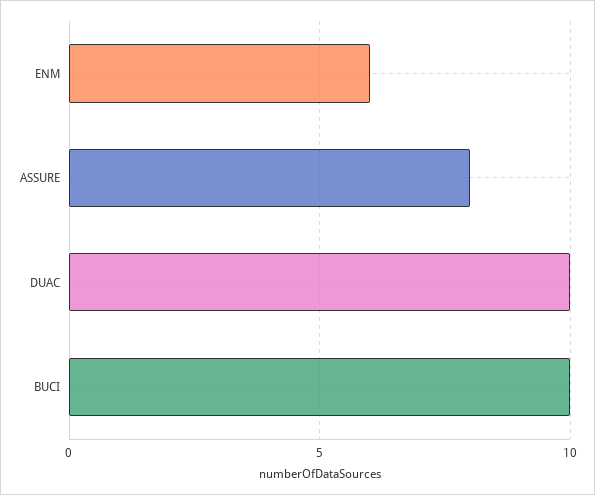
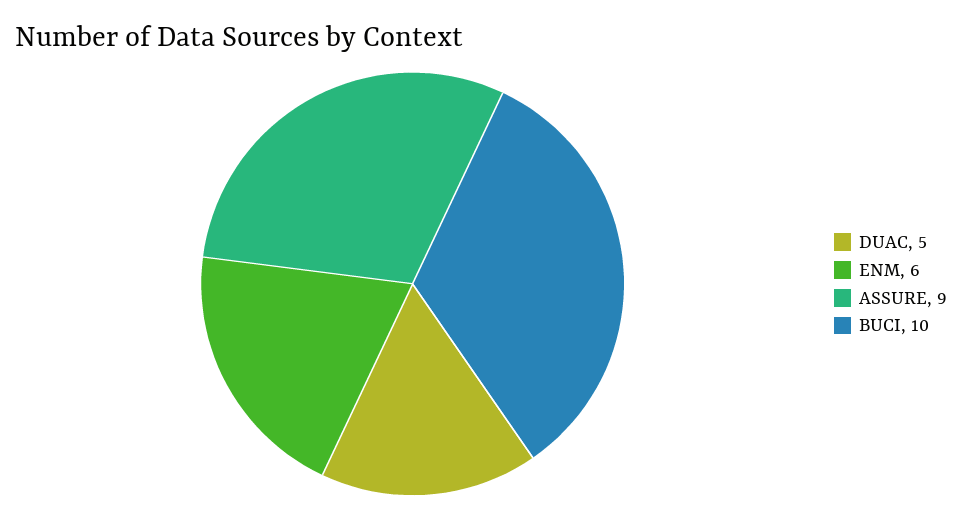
ASSURE: 8 -> 9
DUAC: 10 -> 5

